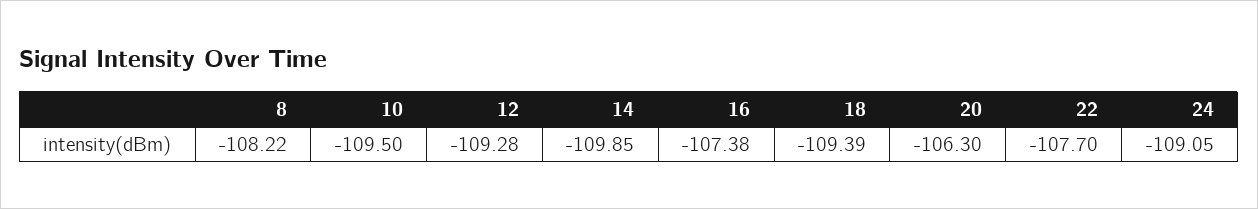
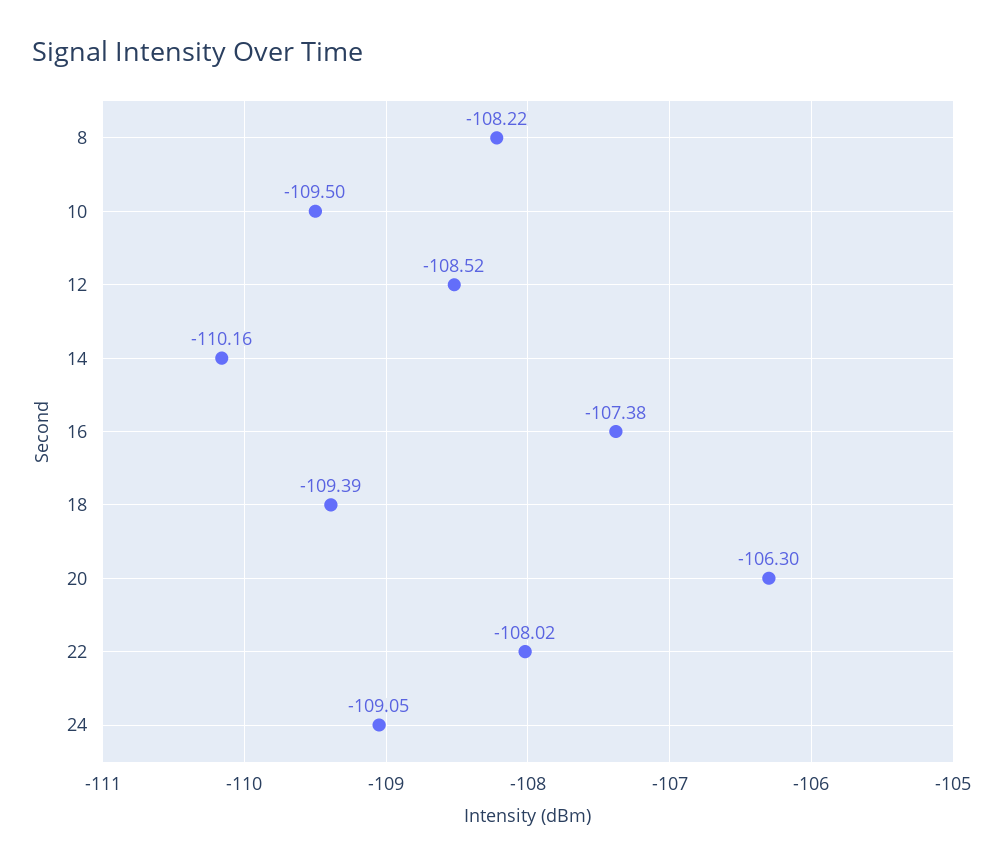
12: -109.28 -> -108.52
14: -109.85 -> -110.16
22: -107.7 -> -108.02

